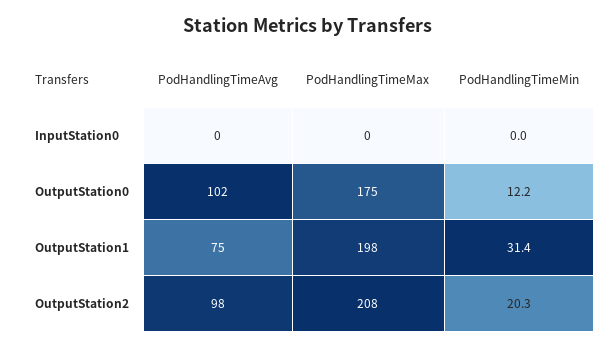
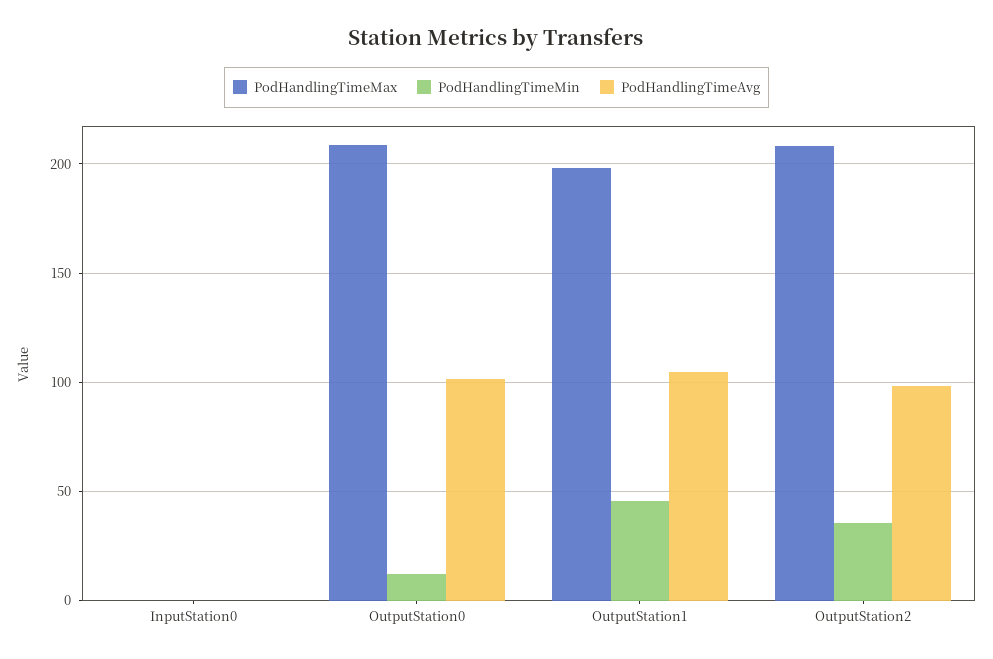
PodHandlingTimeMax, OutputStation0: 175 -> 210
PodHandlingTimeAvg, OutputStation1: 75 -> 105
PodHandlingTimeMin, OutputStation1: 31.4 -> 45
PodHandlingTimeMin, OutputStation2: 20.3 -> 35

